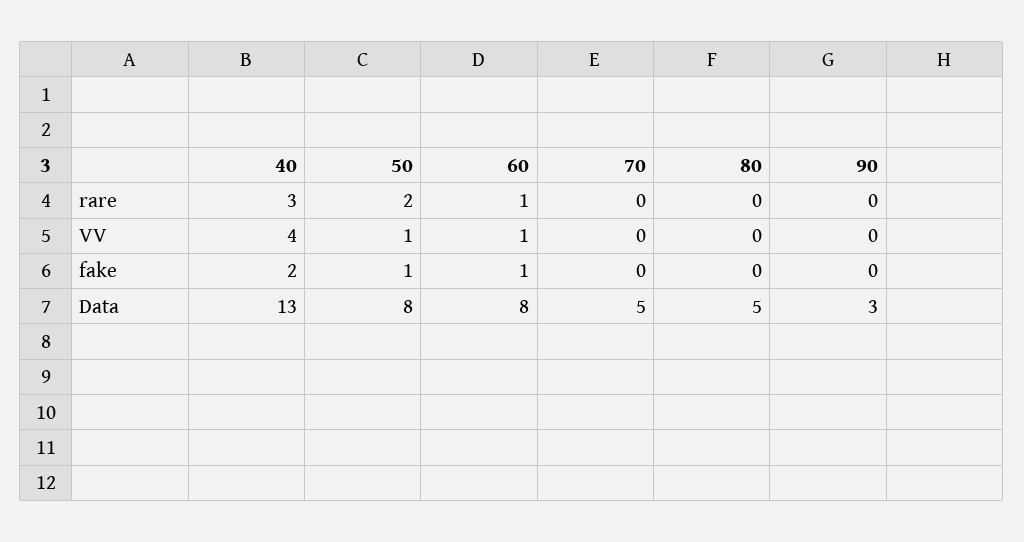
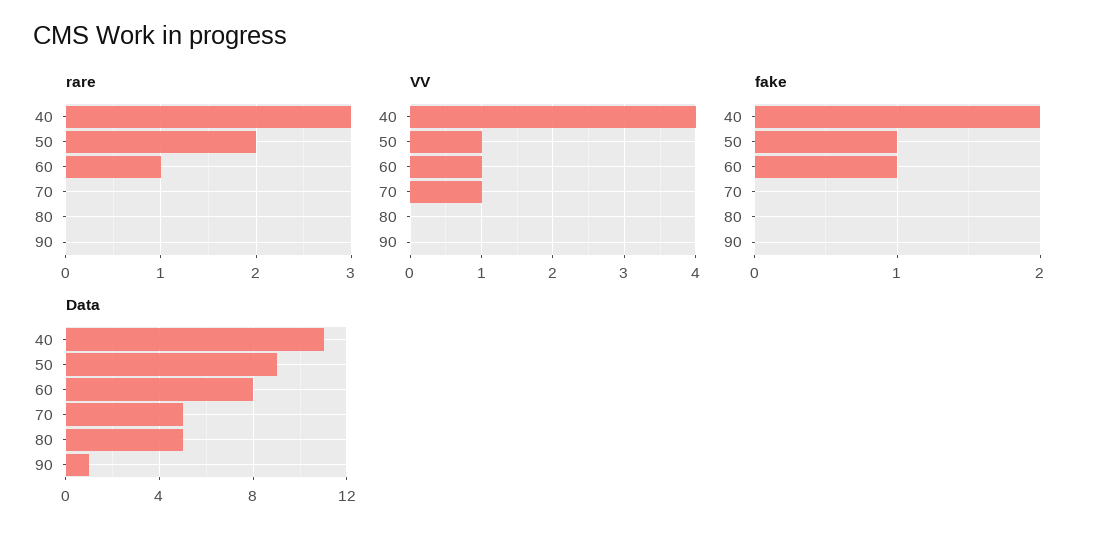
VV, 70: 0 -> 1
Data, 40: 13 -> 11
Data, 50: 8 -> 9
Data, 90: 3 -> 1

